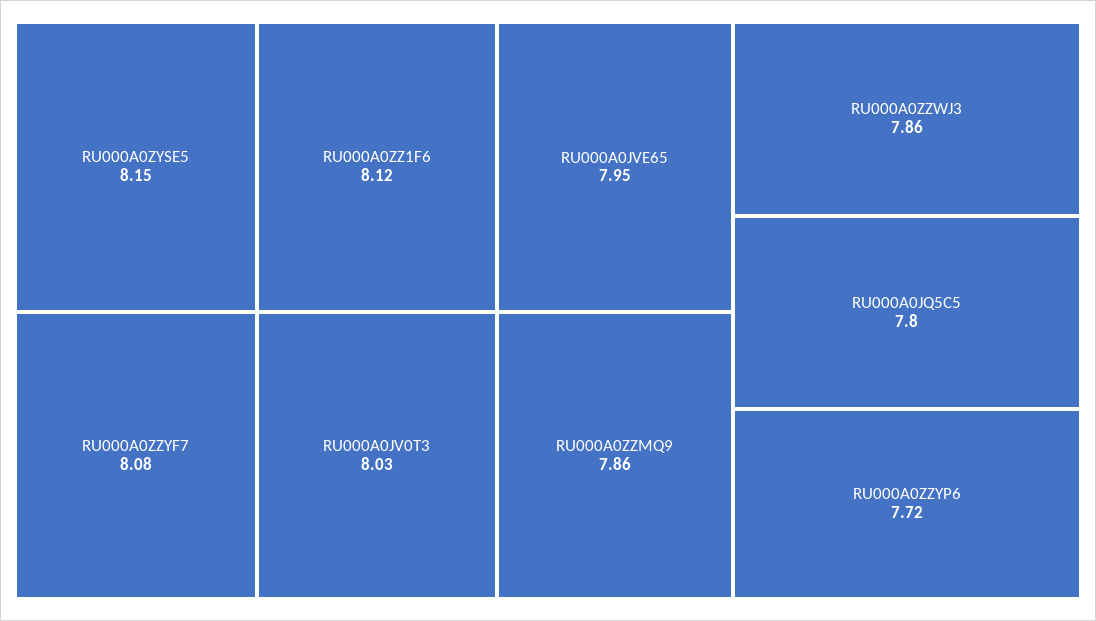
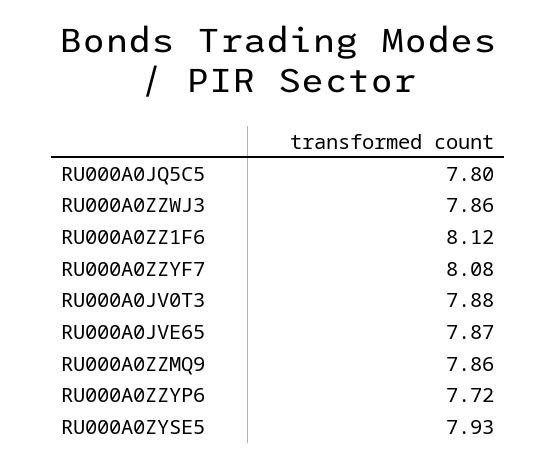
RU000A0ZYSE5: 8.15 -> 7.93
RU000A0JV0T3: 8.03 -> 7.88
RU000A0JVE65: 7.95 -> 7.87

